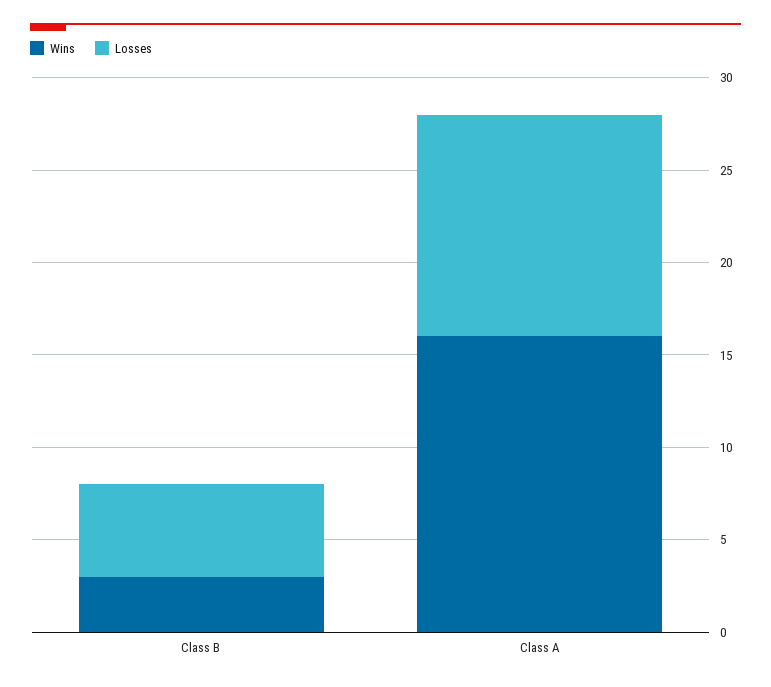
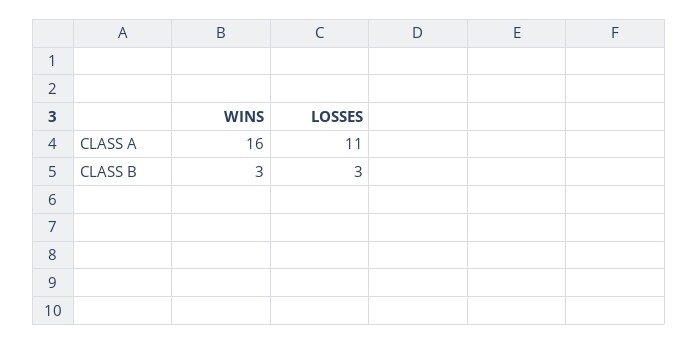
Losses, Class B: 5 -> 3
Losses, Class A: 12 -> 11

